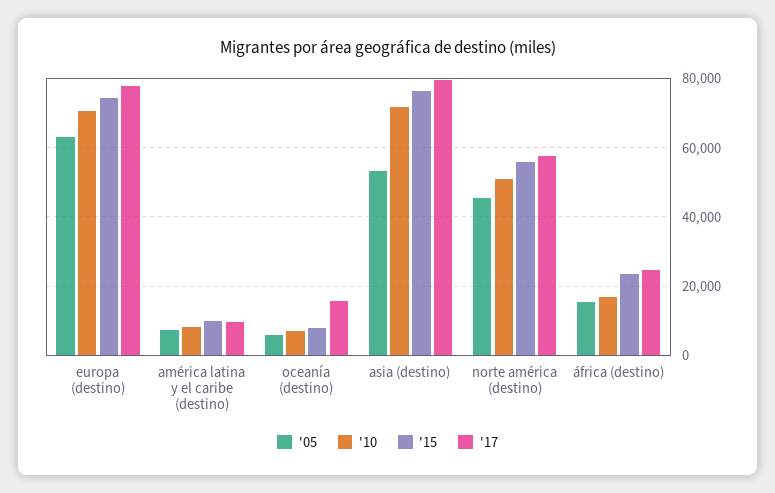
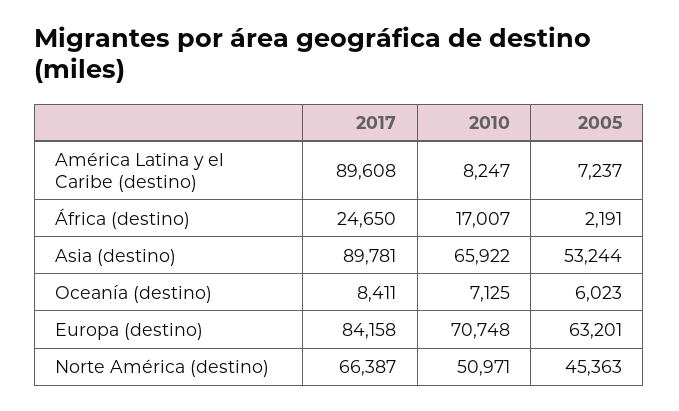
'15, europa (destino): 74000 -> none
'17, europa (destino): 78000 -> 84158
'15, américa latina y el caribe (destino): 10000 -> none
'17, américa latina y el caribe (destino): 10000 -> 89608
'15, oceanía (destino): 8000 -> none
'17, oceanía (destino): 16000 -> 8411
'10, asia (destino): 72000 -> 65922
'15, asia (destino): 76000 -> none
'17, asia (destino): 80000 -> 89781
'15, norte américa (destino): 56000 -> none
'17, norte américa (destino): 58000 -> 66387
'05, áfrica (destino): 16000 -> 2191
'15, áfrica (destino): 24000 -> none

